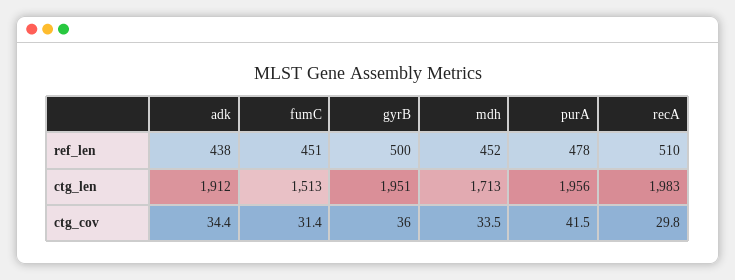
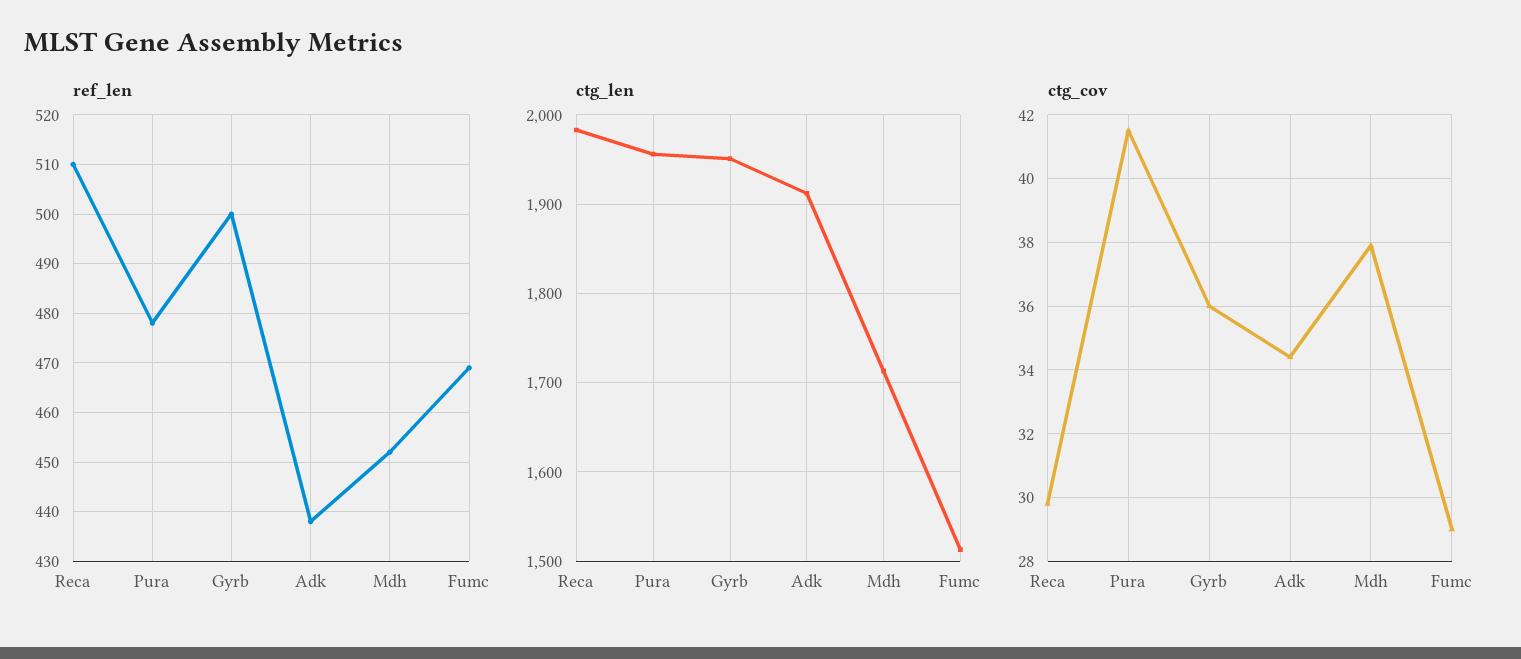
ref_len, fumC: 451 -> 470
ctg_cov, fumC: 31.4 -> 29
ctg_cov, mdh: 33.5 -> 38

